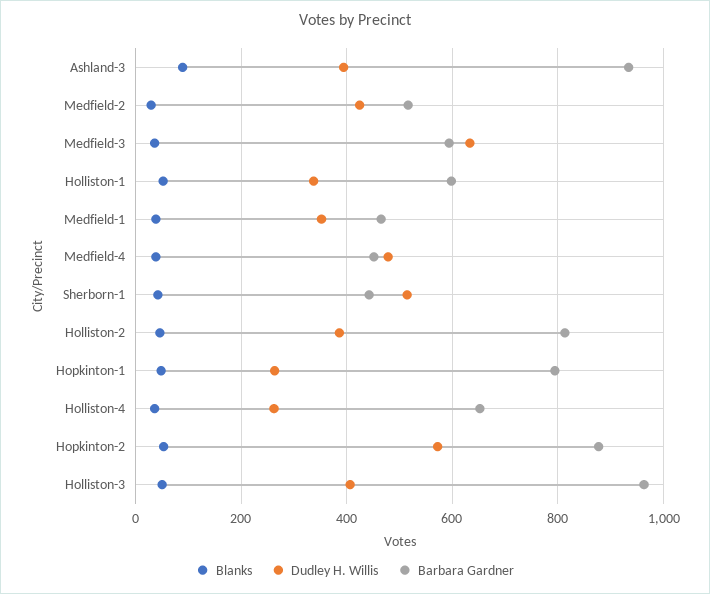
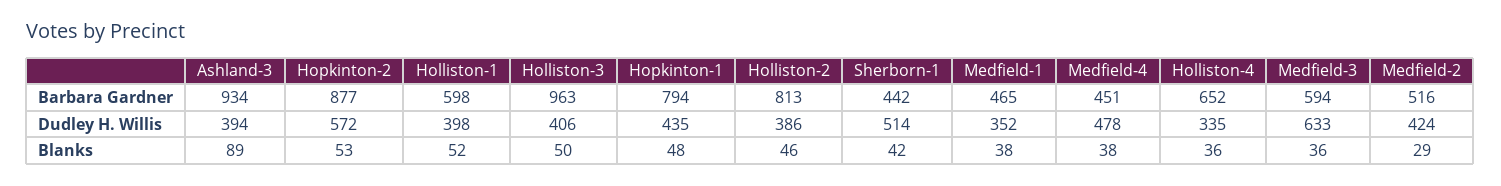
Dudley H. Willis, Holliston-1: 340 -> 398
Dudley H. Willis, Hopkinton-1: 260 -> 435
Dudley H. Willis, Holliston-4: 260 -> 335

